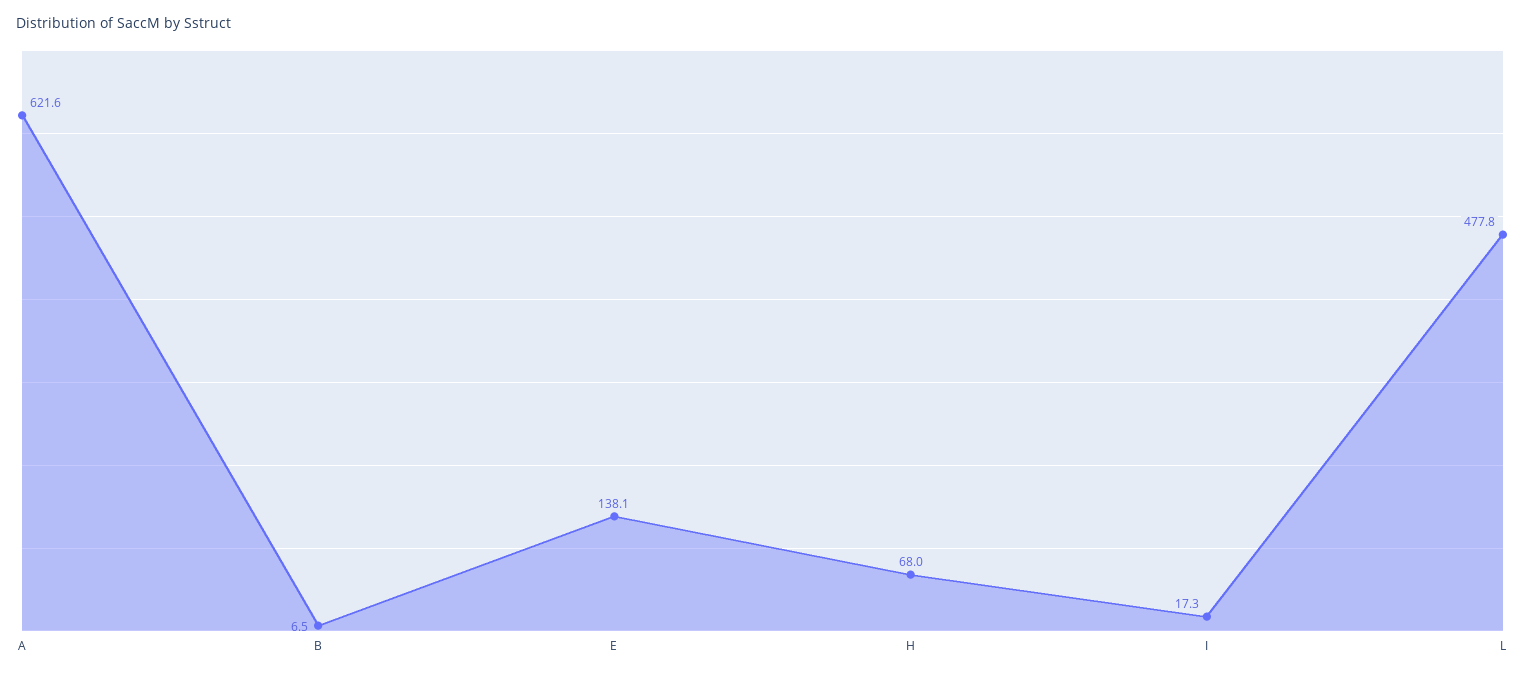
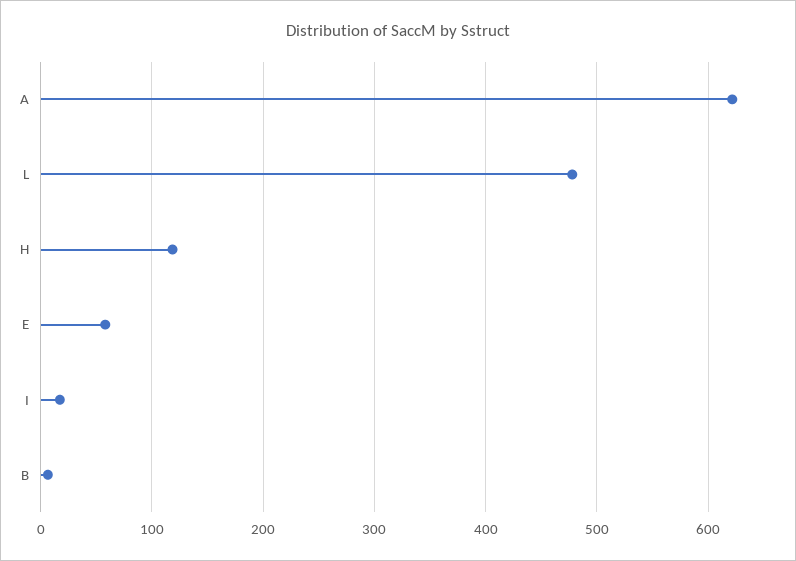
E: 138.1 -> 60
H: 68 -> 120

